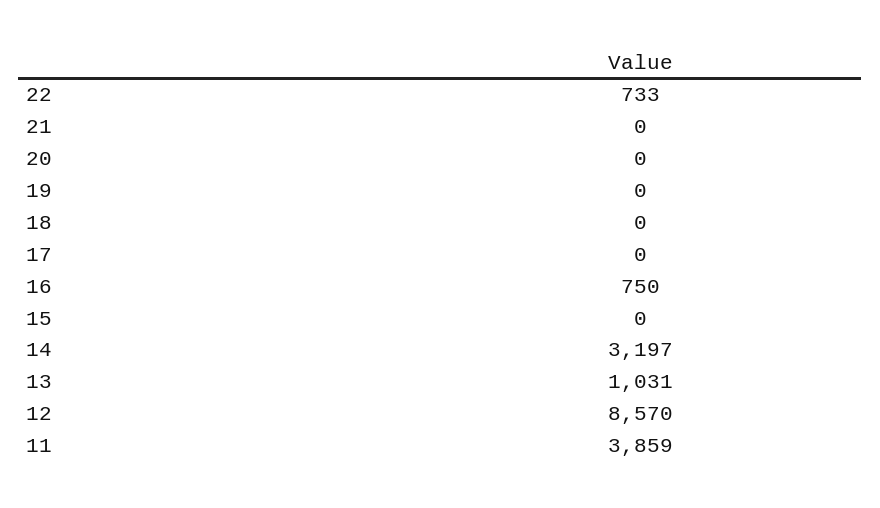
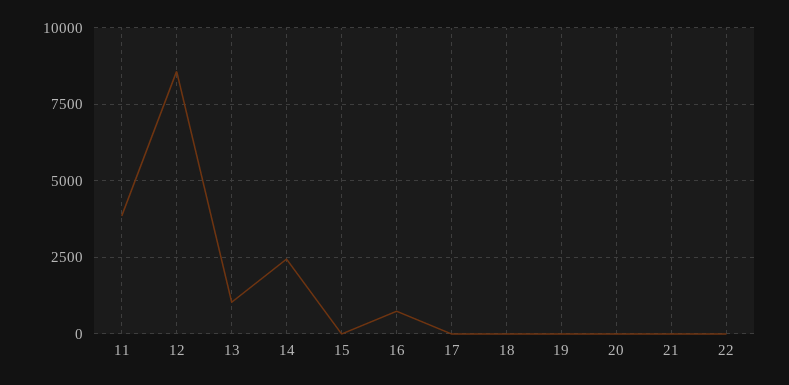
22: 733 -> 0
14: 3197 -> 2500

